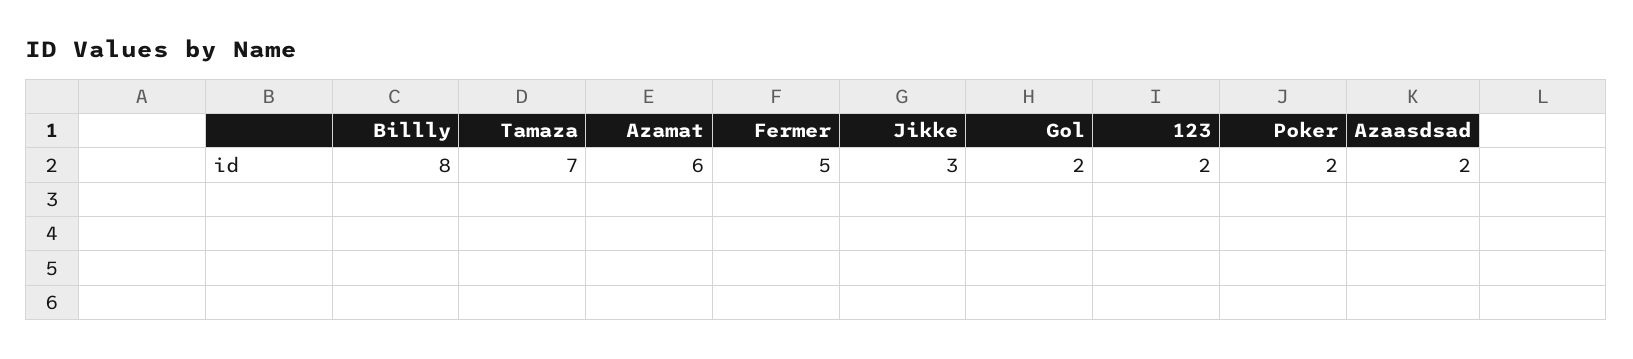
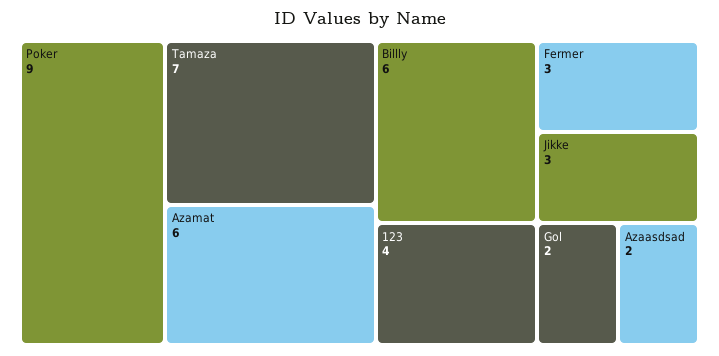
Billly: 8 -> 6
Fermer: 5 -> 3
123: 2 -> 4
Poker: 2 -> 9

